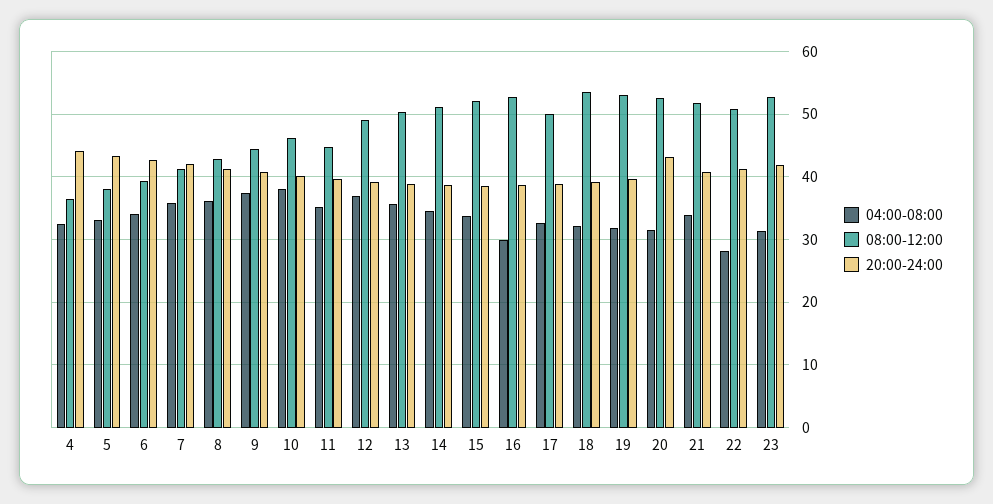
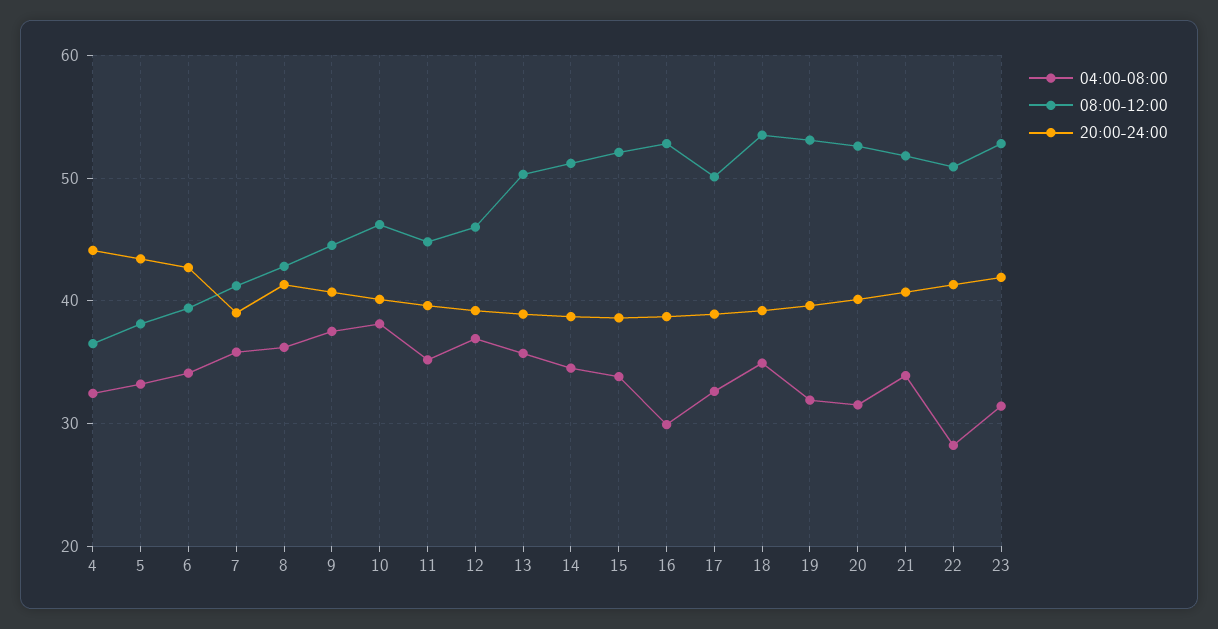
20:00-24:00, 7: 42 -> 39
08:00-12:00, 12: 49 -> 46
04:00-08:00, 18: 32 -> 35
20:00-24:00, 20: 43 -> 40

